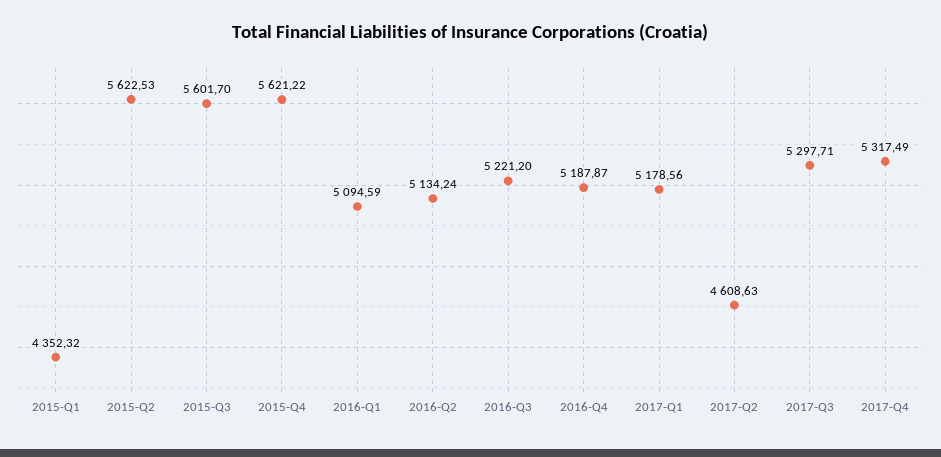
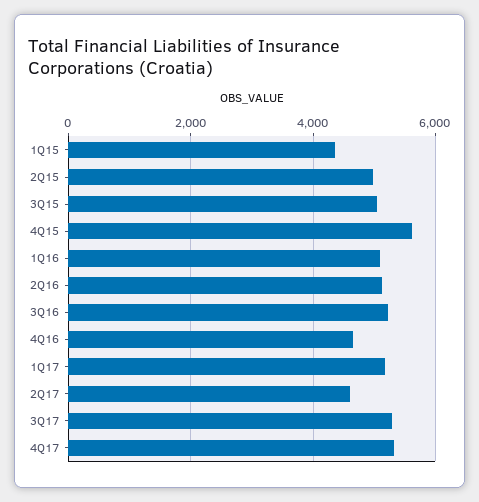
2015-Q2: 5622.53 -> 5000
2015-Q3: 5601.7 -> 5000
2016-Q4: 5187.87 -> 4600

